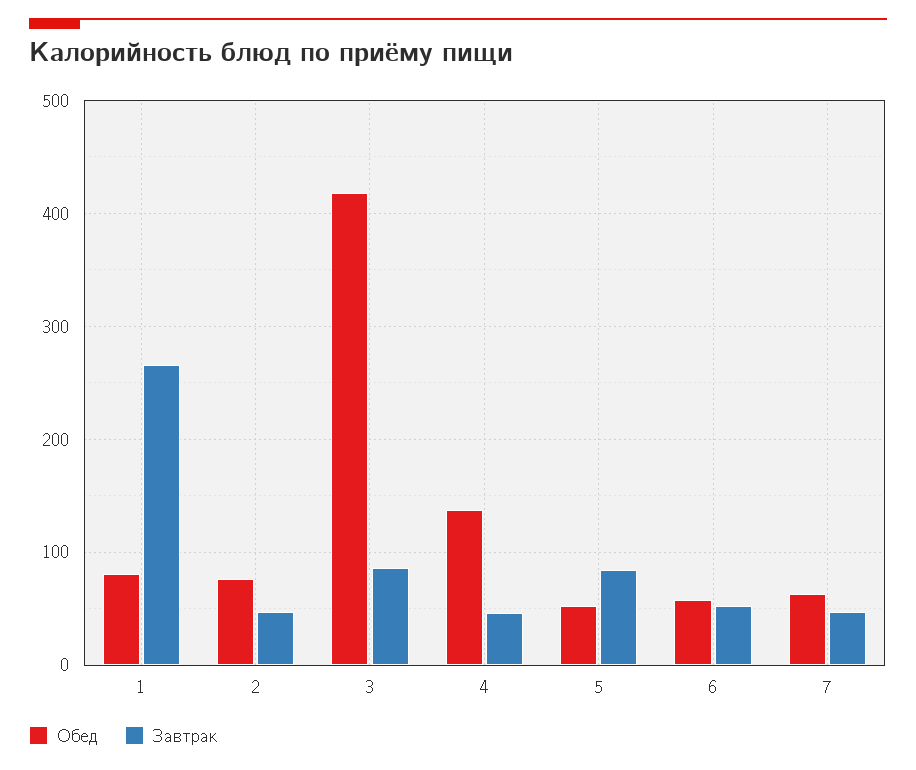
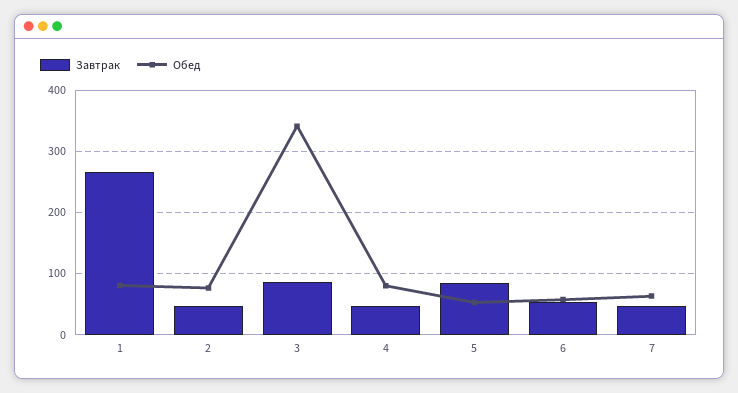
Обед, 3: 420 -> 340
Обед, 4: 140 -> 80

